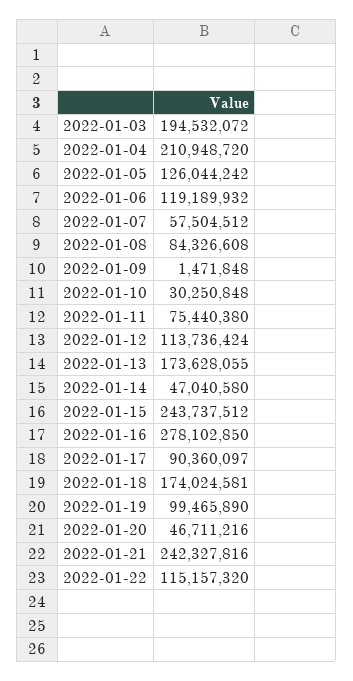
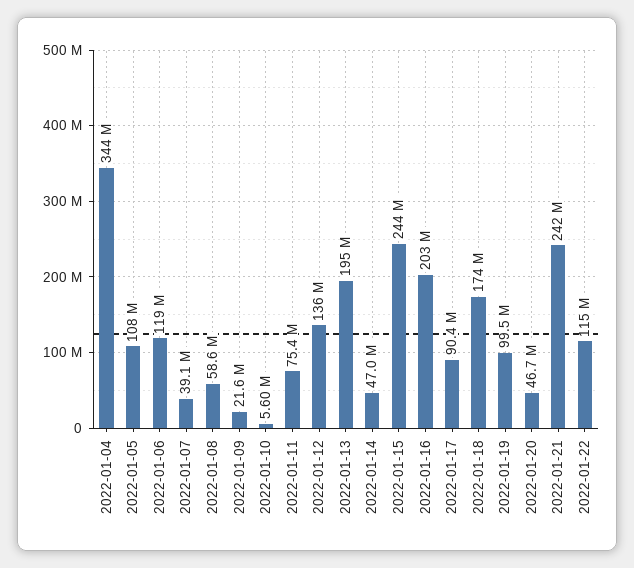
2022-01-03: 194532072 -> none
2022-01-04: 210948720 -> 344000000
2022-01-05: 126044242 -> 108000000
2022-01-07: 57504512 -> 39100000
2022-01-08: 84326608 -> 58600000
2022-01-09: 1471848 -> 21600000
2022-01-10: 30250848 -> 5600000
2022-01-12: 113736424 -> 136000000
2022-01-13: 173628055 -> 195000000
2022-01-16: 278102850 -> 203000000

